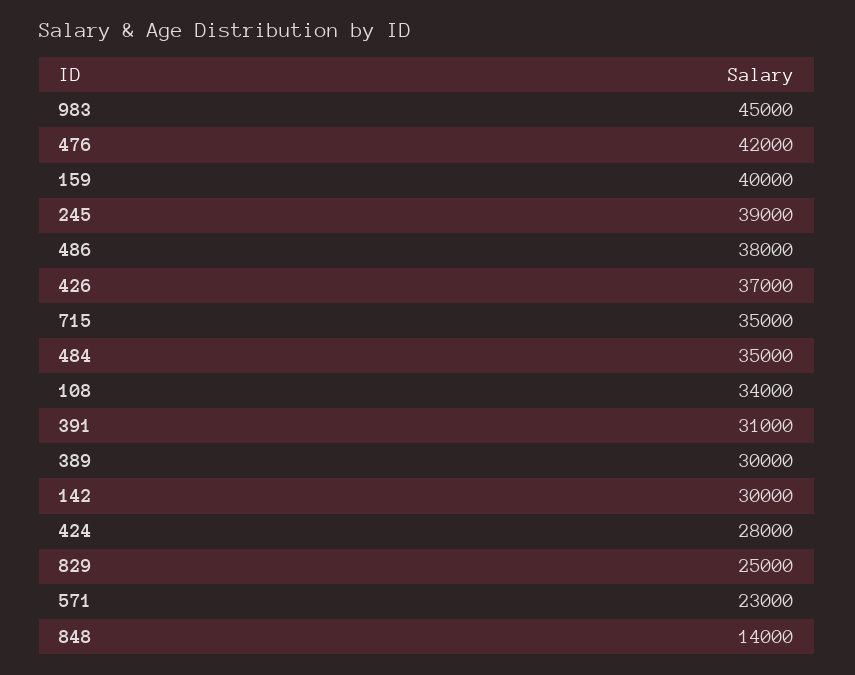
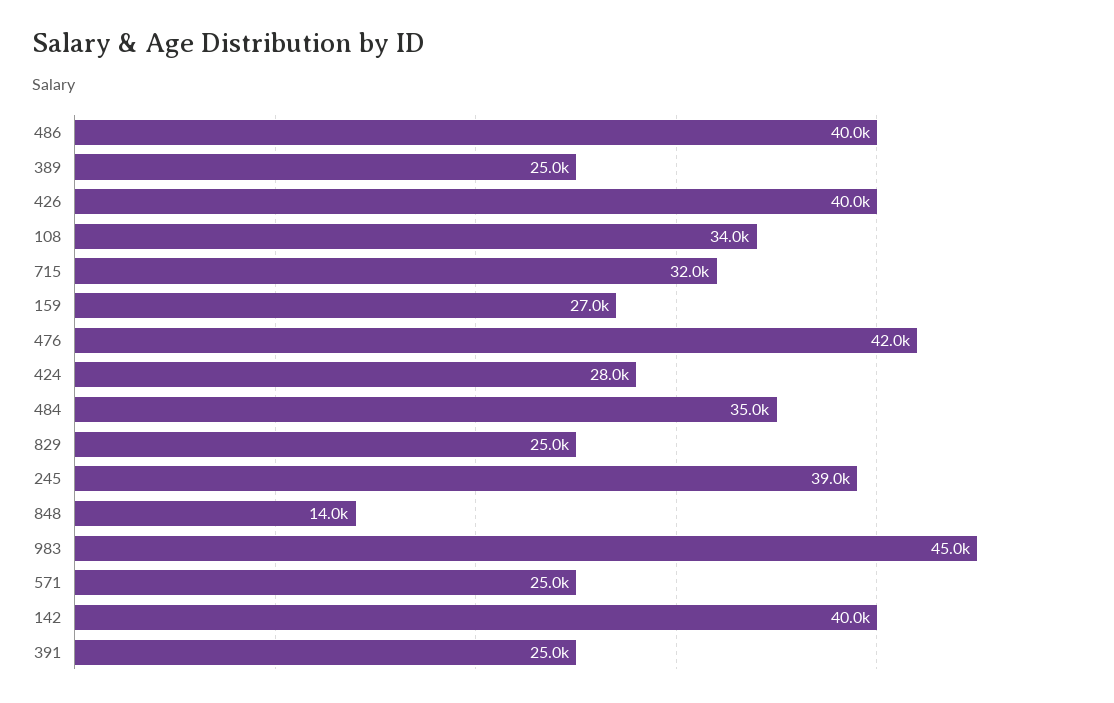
159: 40000 -> 27000
486: 38000 -> 40000
426: 37000 -> 40000
715: 35000 -> 32000
391: 31000 -> 25000
389: 30000 -> 25000
142: 30000 -> 40000
571: 23000 -> 25000

